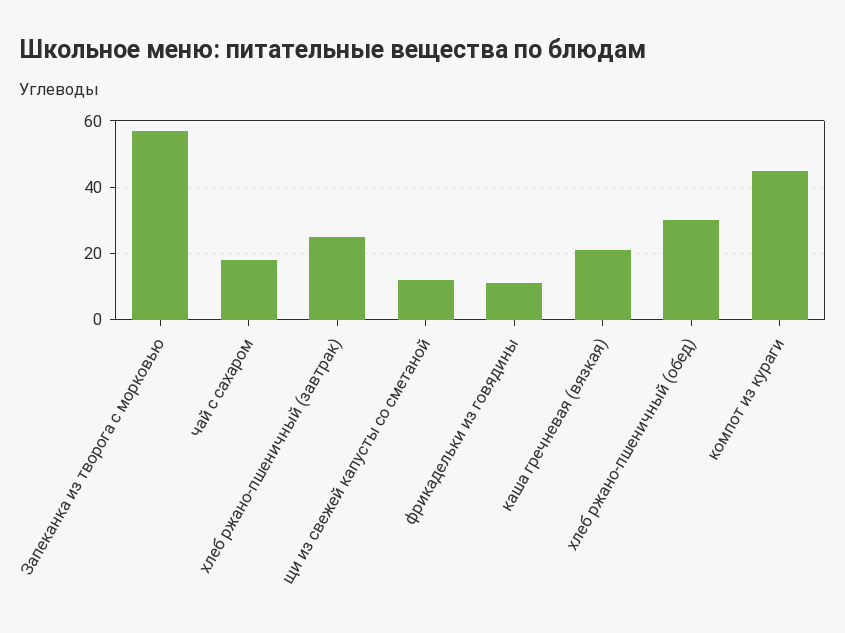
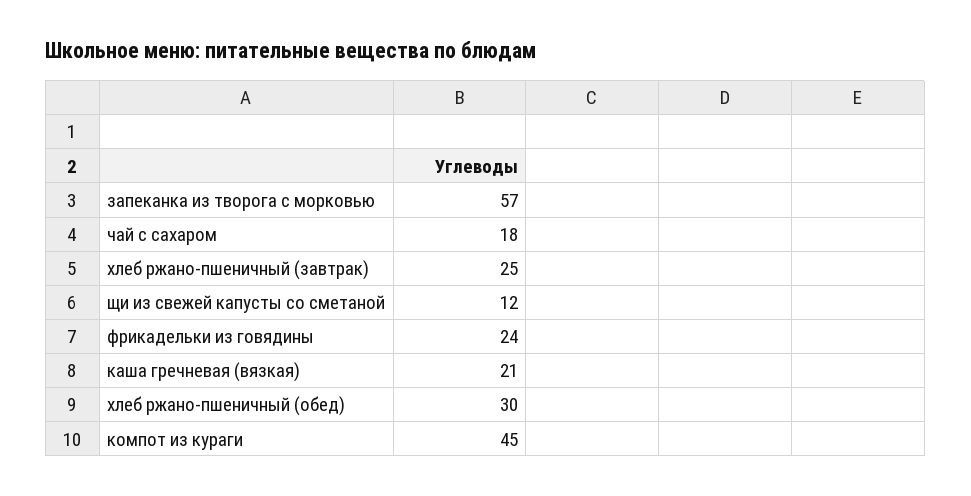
фрикадельки из говядины: 10 -> 24

